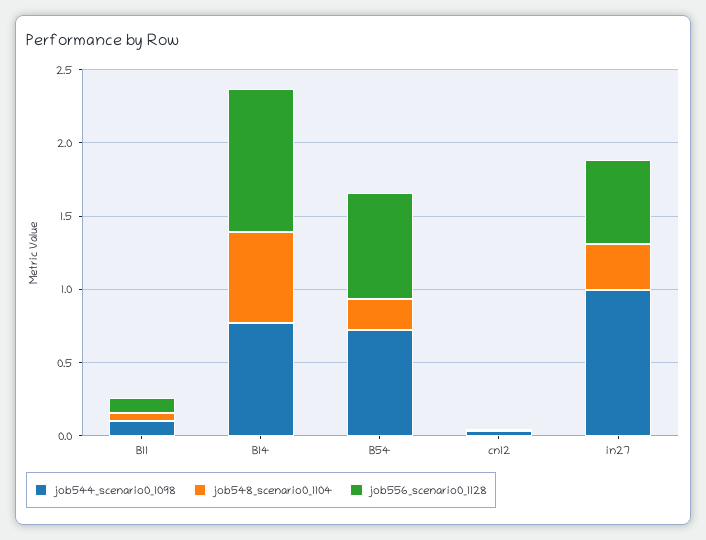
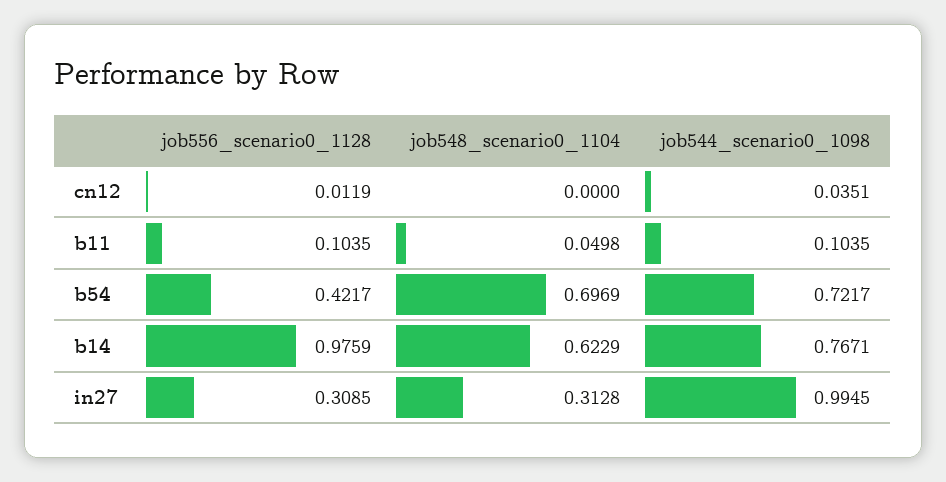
job548_scenario0_1104, B54: 0.2 -> 0.6969
job556_scenario0_1128, B54: 0.7 -> 0.4217
job556_scenario0_1128, in27: 0.6 -> 0.3085

